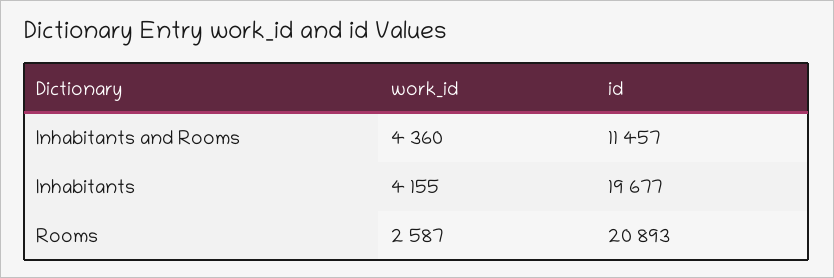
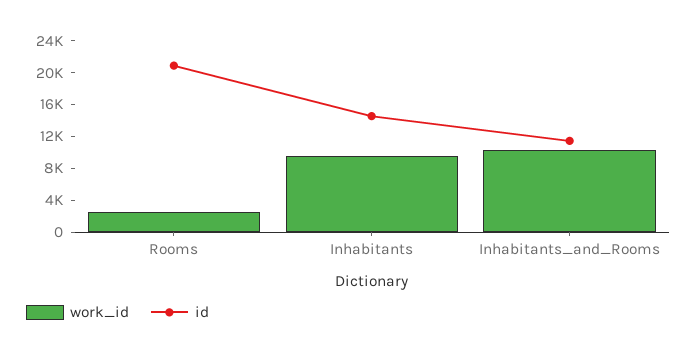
work_id, Inhabitants and Rooms: 4360 -> 10000
work_id, Inhabitants: 4155 -> 10000
id, Inhabitants: 19677 -> 14000

